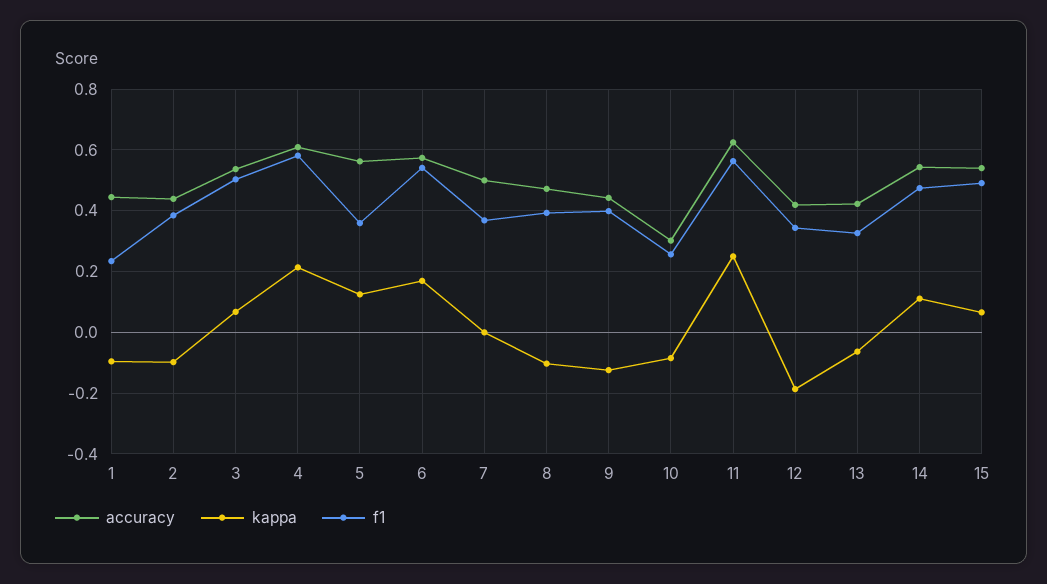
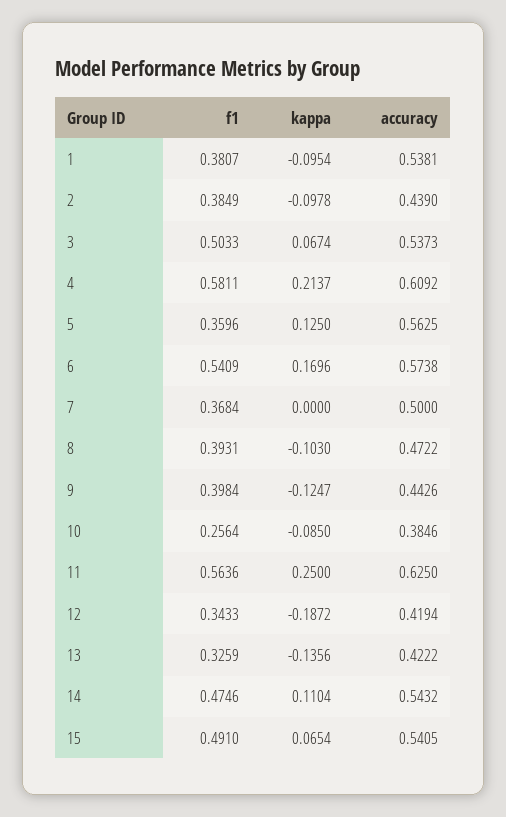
accuracy, 1: 0.44 -> 0.5381
f1, 1: 0.24 -> 0.3807
accuracy, 10: 0.3 -> 0.3846
kappa, 13: -0.06 -> -0.1356

